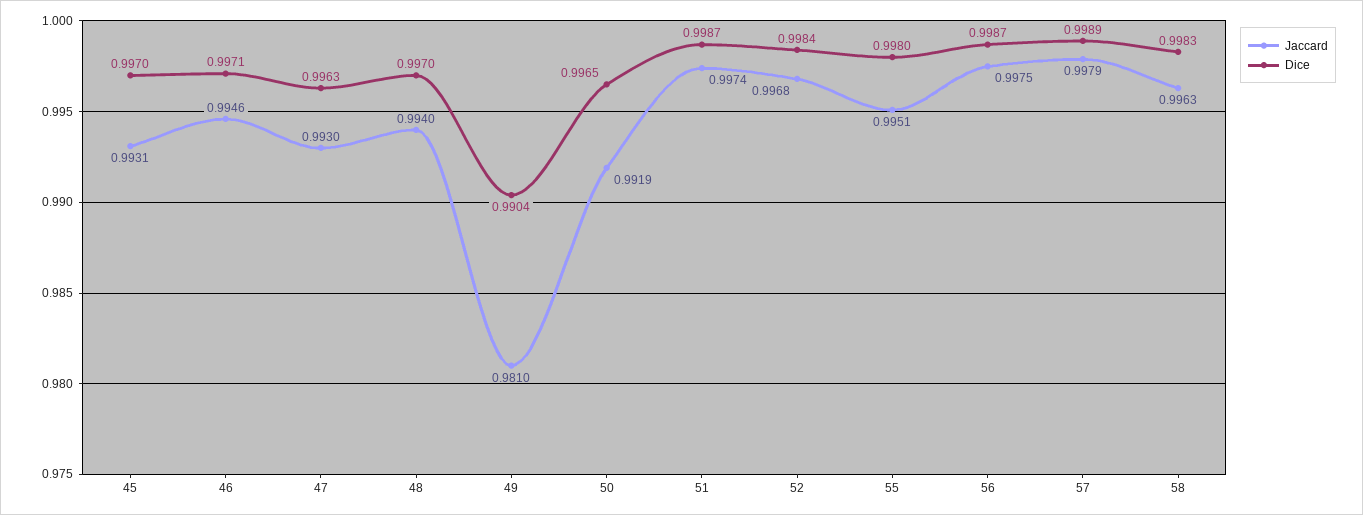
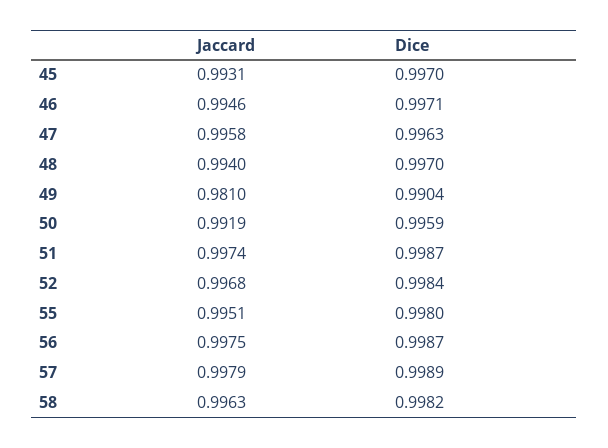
Jaccard, 47: 0.993 -> 0.9958
Dice, 50: 0.9965 -> 0.9959
Dice, 58: 0.9983 -> 0.9982

